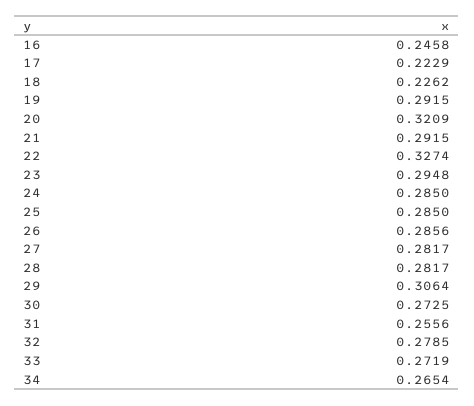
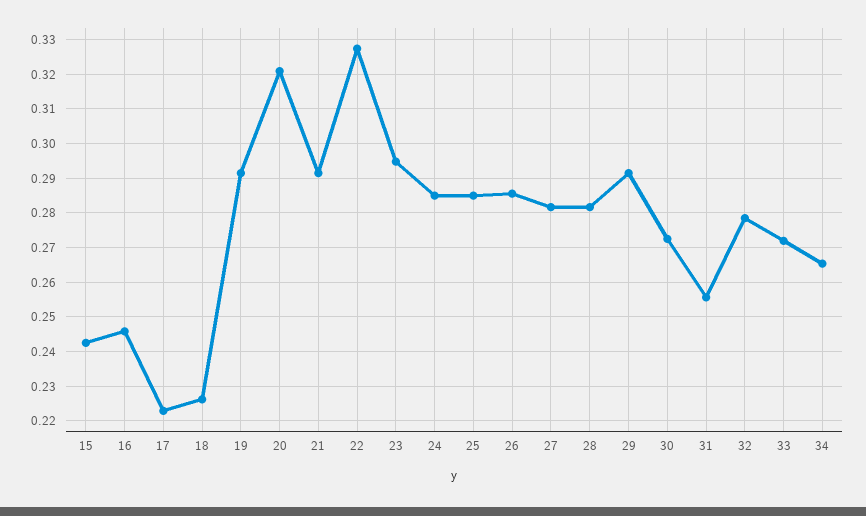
29: 0.3064 -> 0.292
15: none -> 0.242

